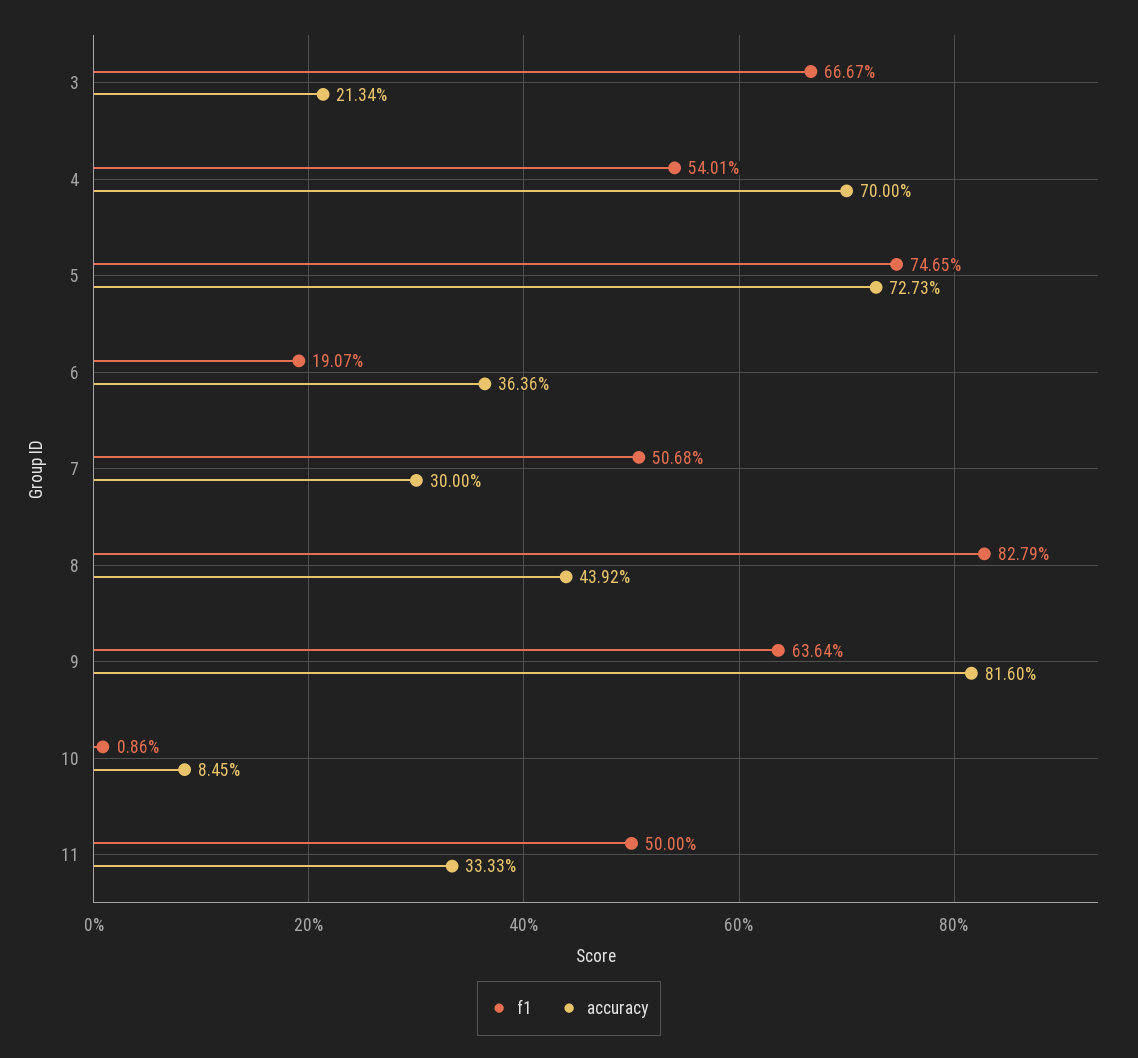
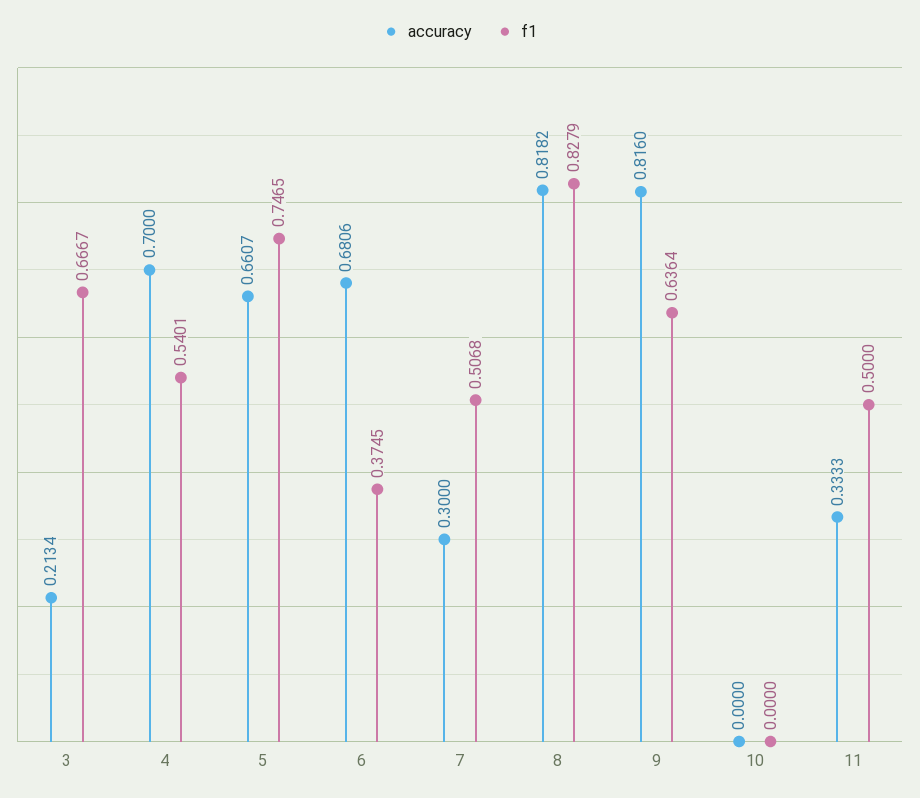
accuracy, 5: 0.7273 -> 0.6607
f1, 6: 0.1907 -> 0.3745
accuracy, 6: 0.3636 -> 0.6806
accuracy, 8: 0.4392 -> 0.8182
f1, 10: 0.0086 -> 0
accuracy, 10: 0.0845 -> 0

